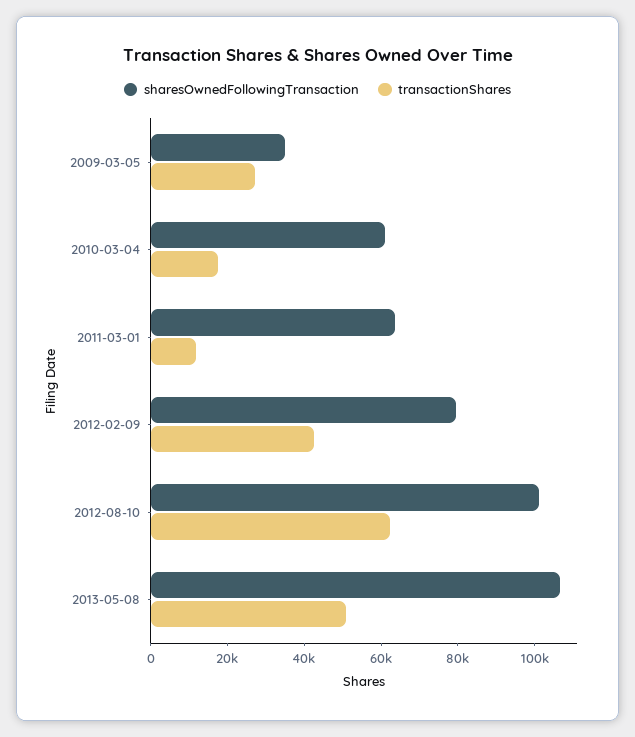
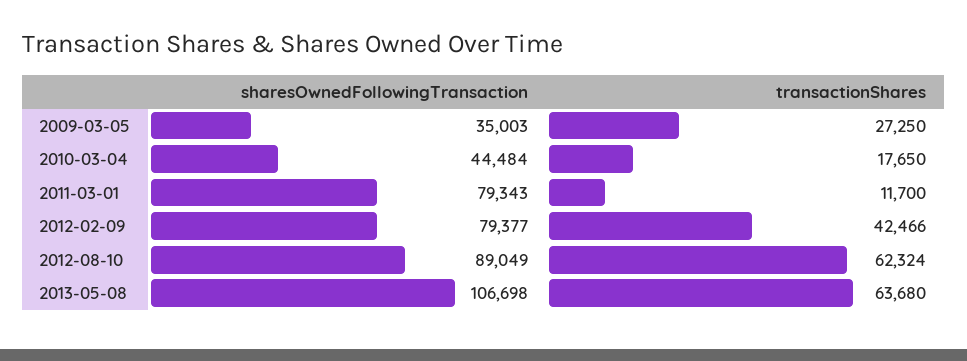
sharesOwnedFollowingTransaction, 2010-03-04: 60000 -> 44484
sharesOwnedFollowingTransaction, 2011-03-01: 65000 -> 79343
sharesOwnedFollowingTransaction, 2012-08-10: 100000 -> 89049
transactionShares, 2013-05-08: 50000 -> 63680

